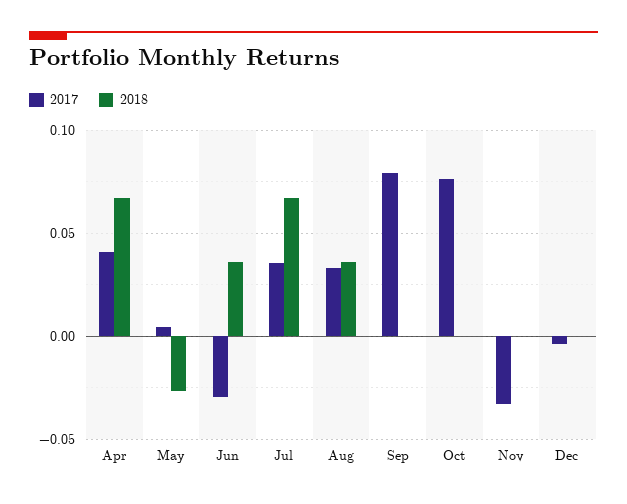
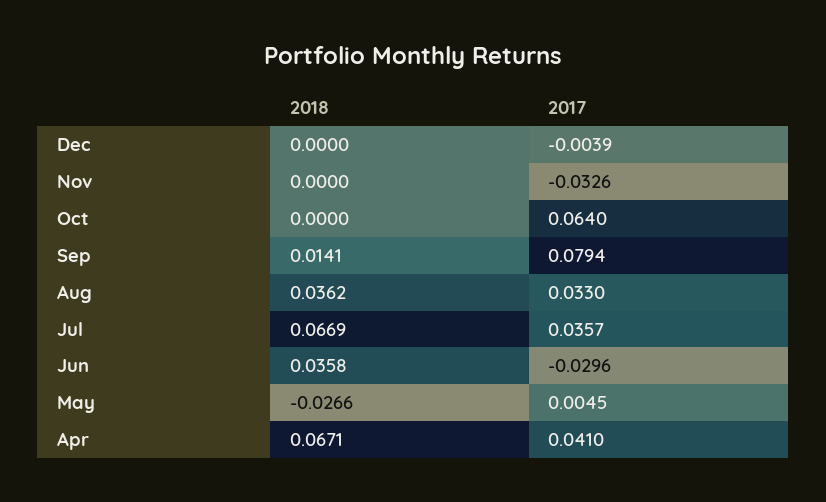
2018, Sep: 0 -> 0.0141
2017, Oct: 0.075 -> 0.064

